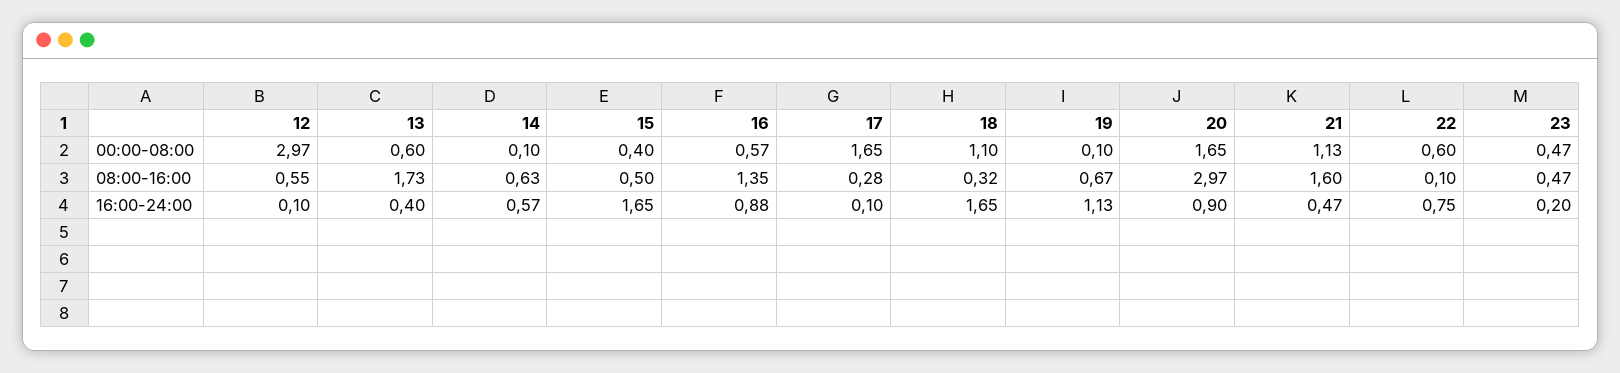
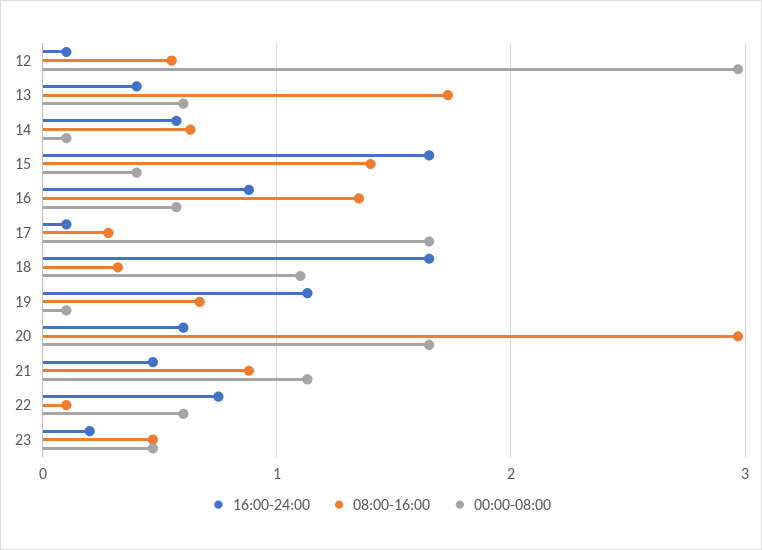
08:00-16:00, 15: 0.5 -> 1.4
08:00-16:00, 21: 1.6 -> 0.9
16:00-24:00, 20: 0.9 -> 0.6

